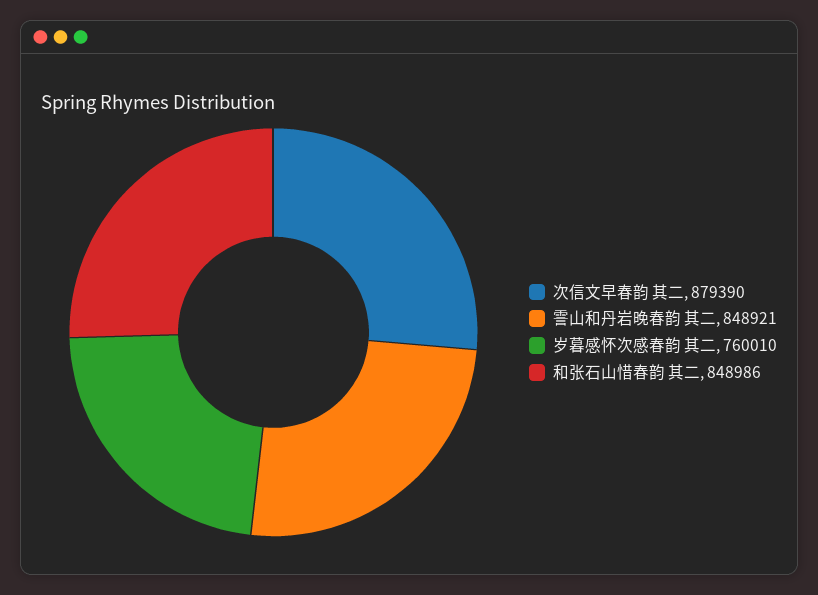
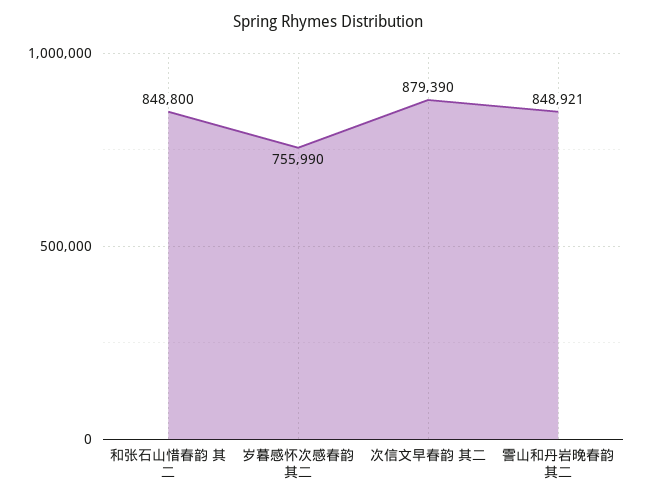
岁暮感怀次感春韵 其二: 760010 -> 755990
和张石山惜春韵 其二: 848986 -> 848800

